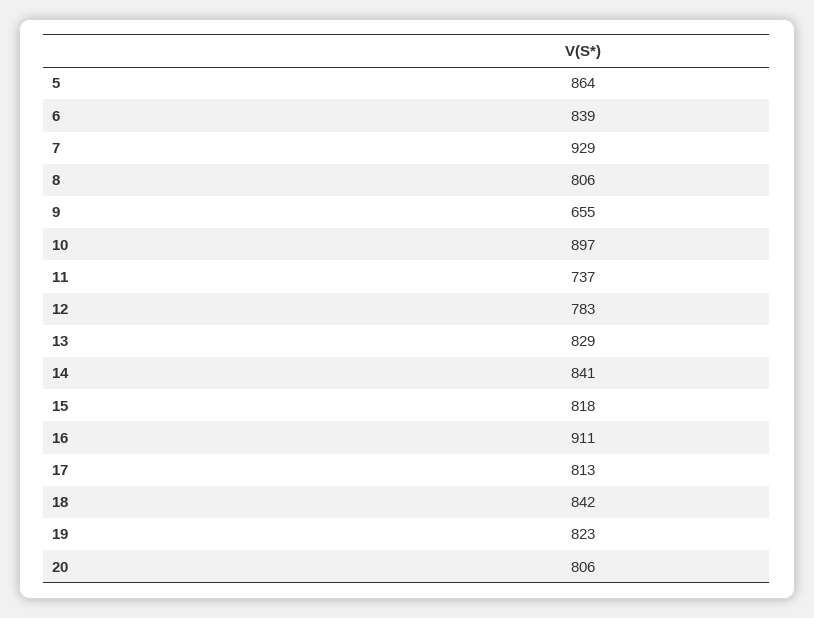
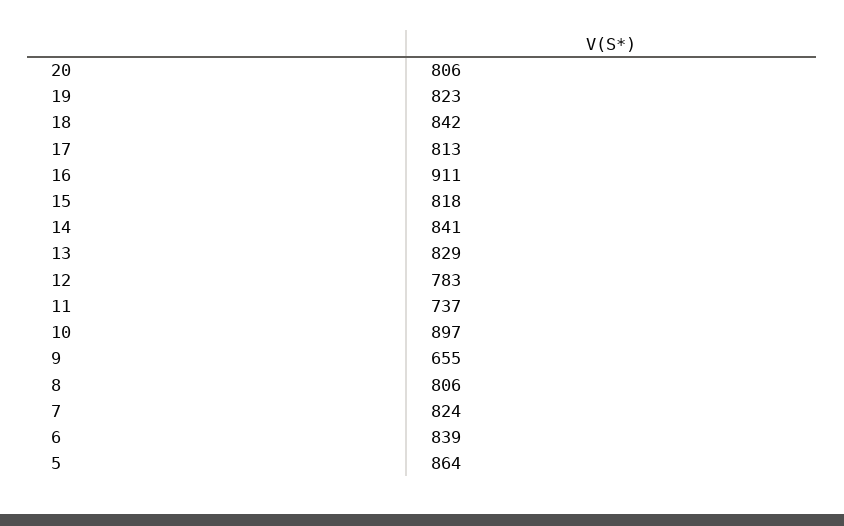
7: 929 -> 824

